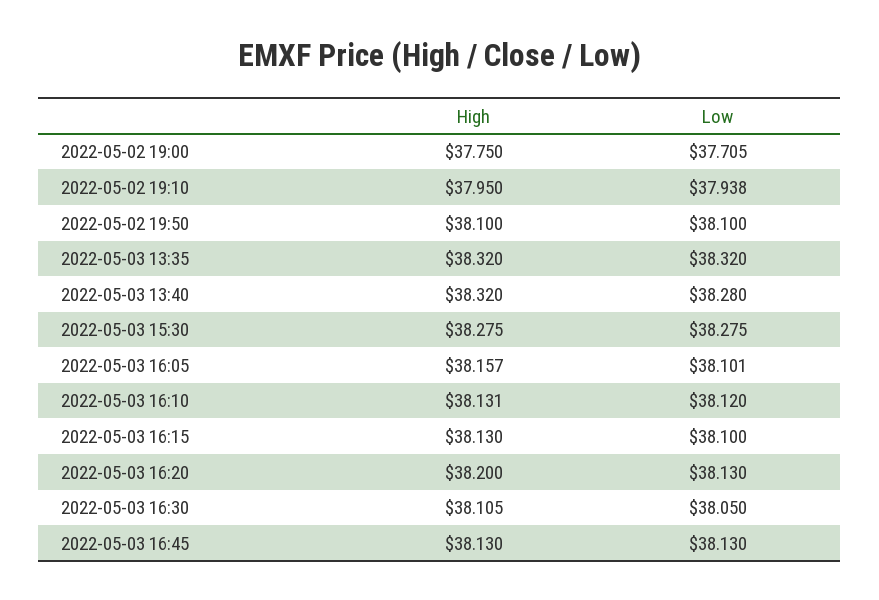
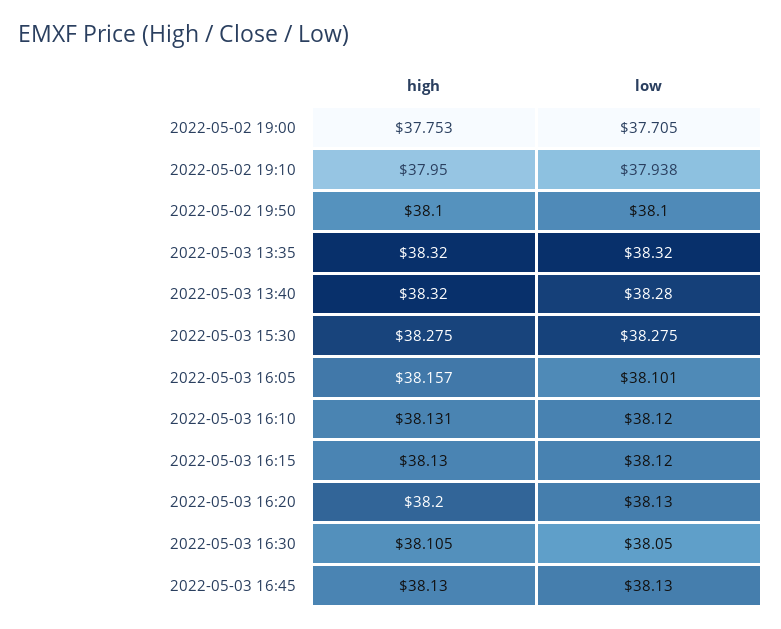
High, 2022-05-02 19:00: 37.75 -> 37.753
Low, 2022-05-03 16:15: 38.1 -> 38.12

